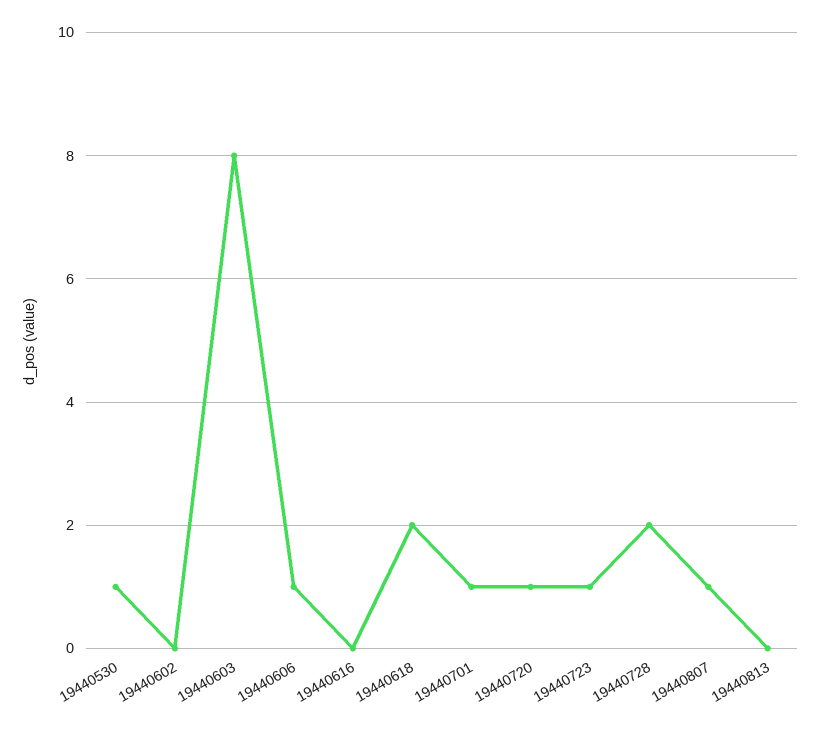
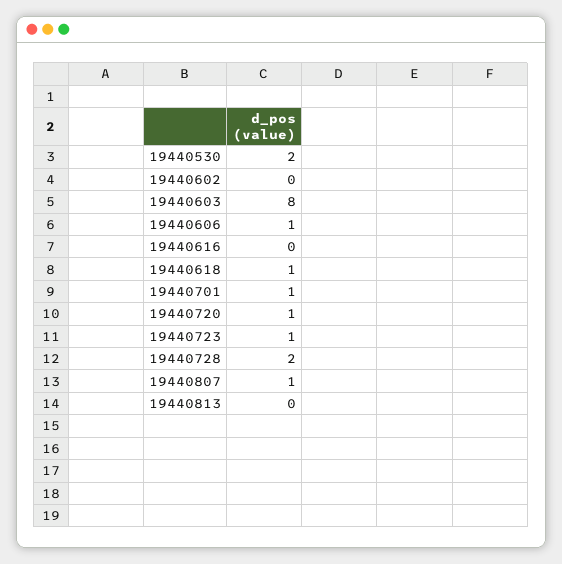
19440530: 1 -> 2
19440618: 2 -> 1

